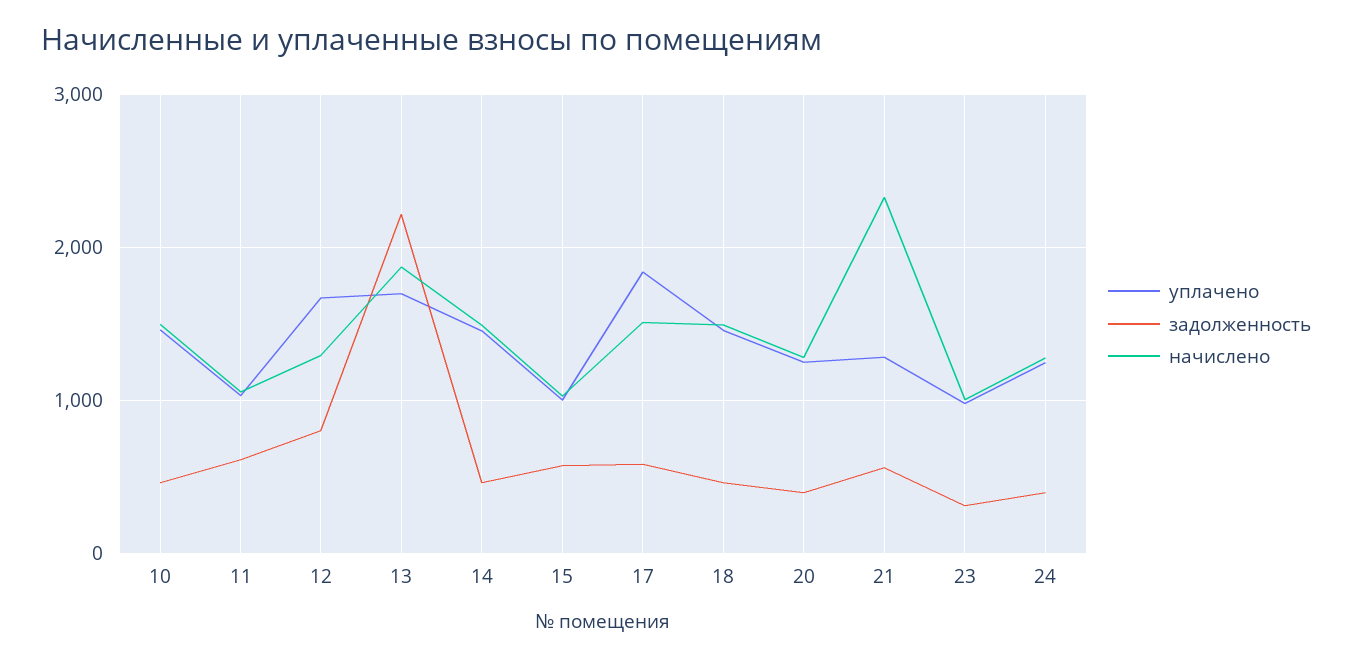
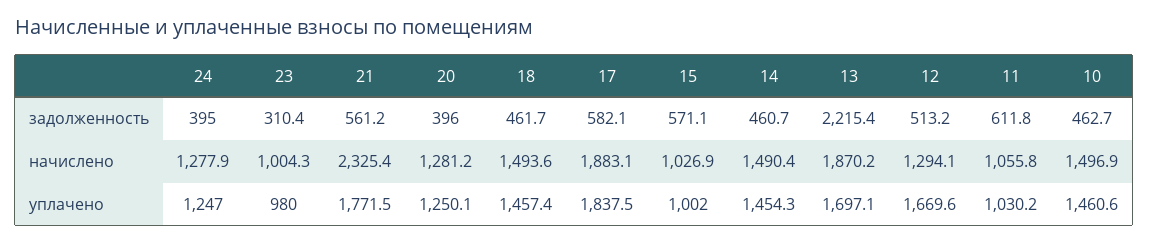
задолженность, 12: 800 -> 513.2
начислено, 17: 1500 -> 1883.1
уплачено, 21: 1300 -> 1771.5

